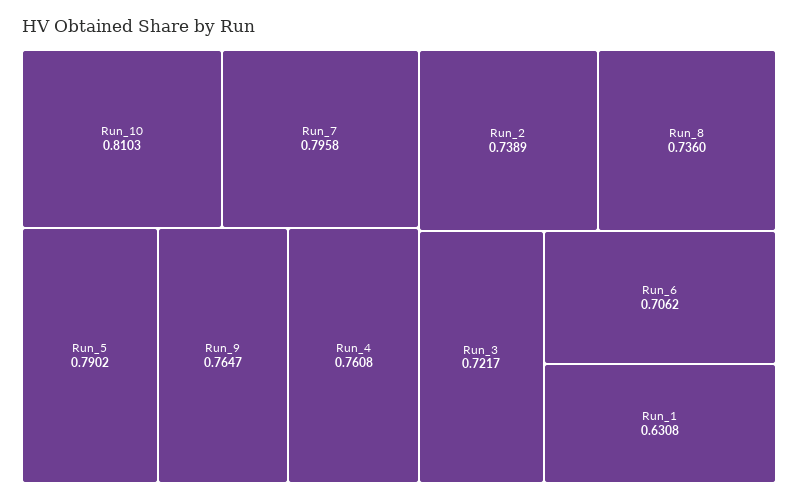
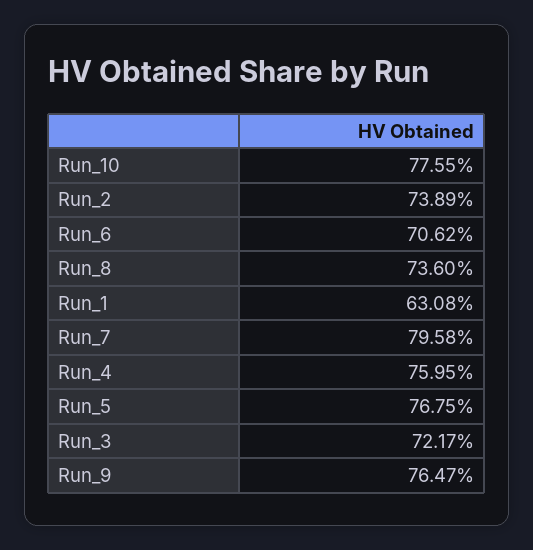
Run_10: 0.8103 -> 0.7755
Run_5: 0.7902 -> 0.7675
Run_4: 0.7608 -> 0.7595

